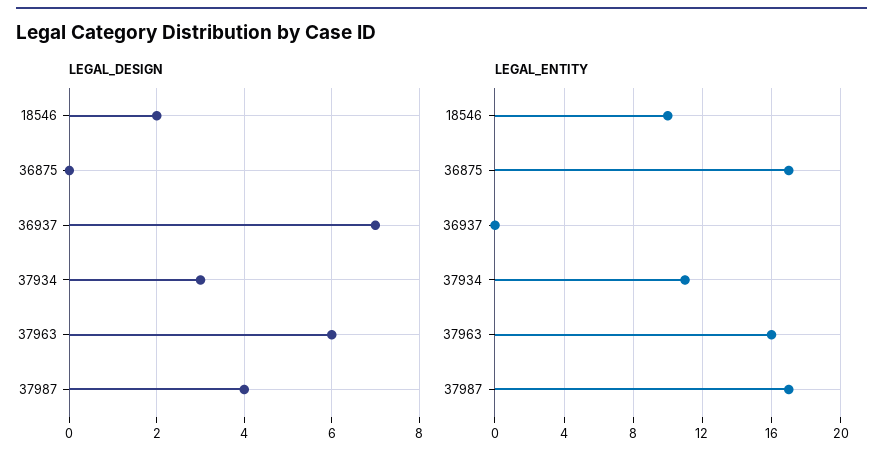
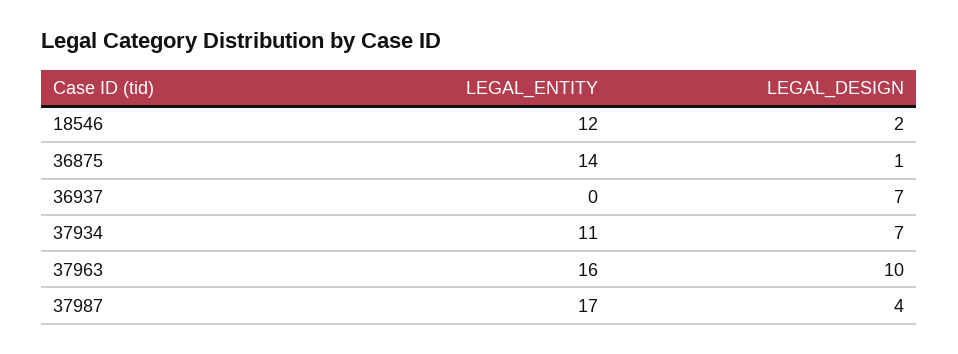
LEGAL_DESIGN, 36875: 0 -> 1
LEGAL_DESIGN, 37934: 3 -> 7
LEGAL_DESIGN, 37963: 6 -> 10
LEGAL_ENTITY, 18546: 10 -> 12
LEGAL_ENTITY, 36875: 17 -> 14

